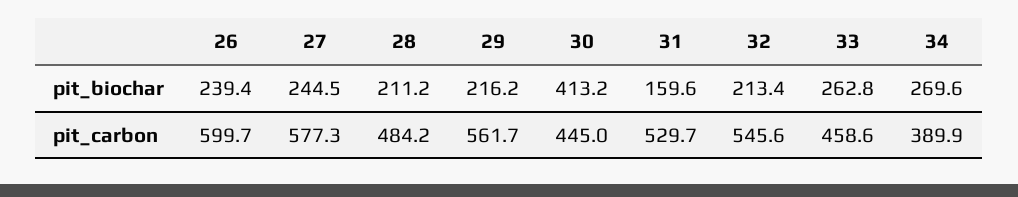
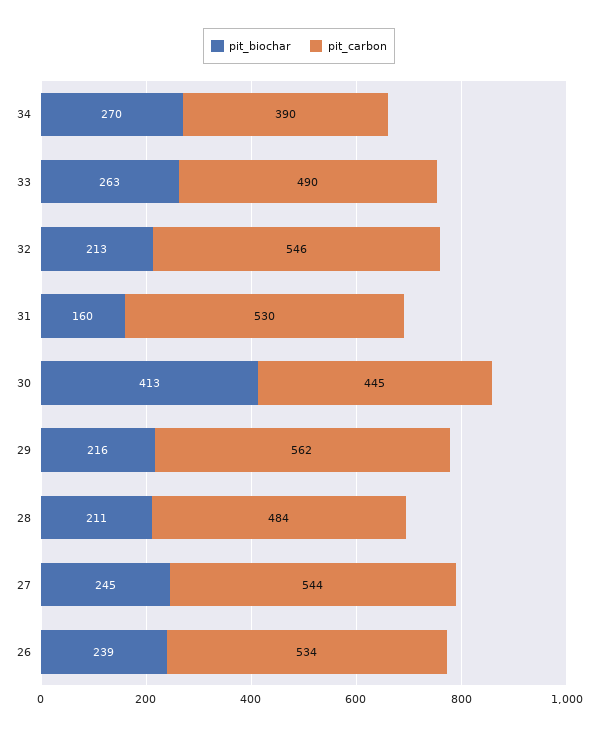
pit_carbon, 26: 599.7 -> 534
pit_carbon, 27: 577.3 -> 544
pit_carbon, 33: 458.6 -> 490

